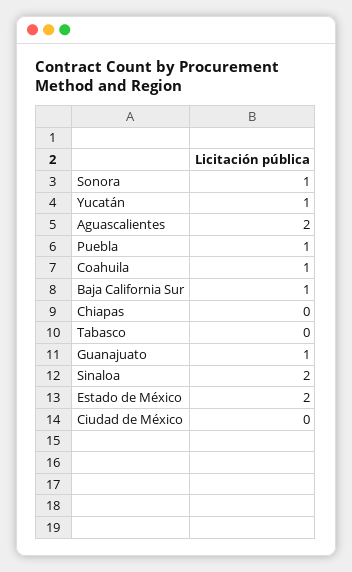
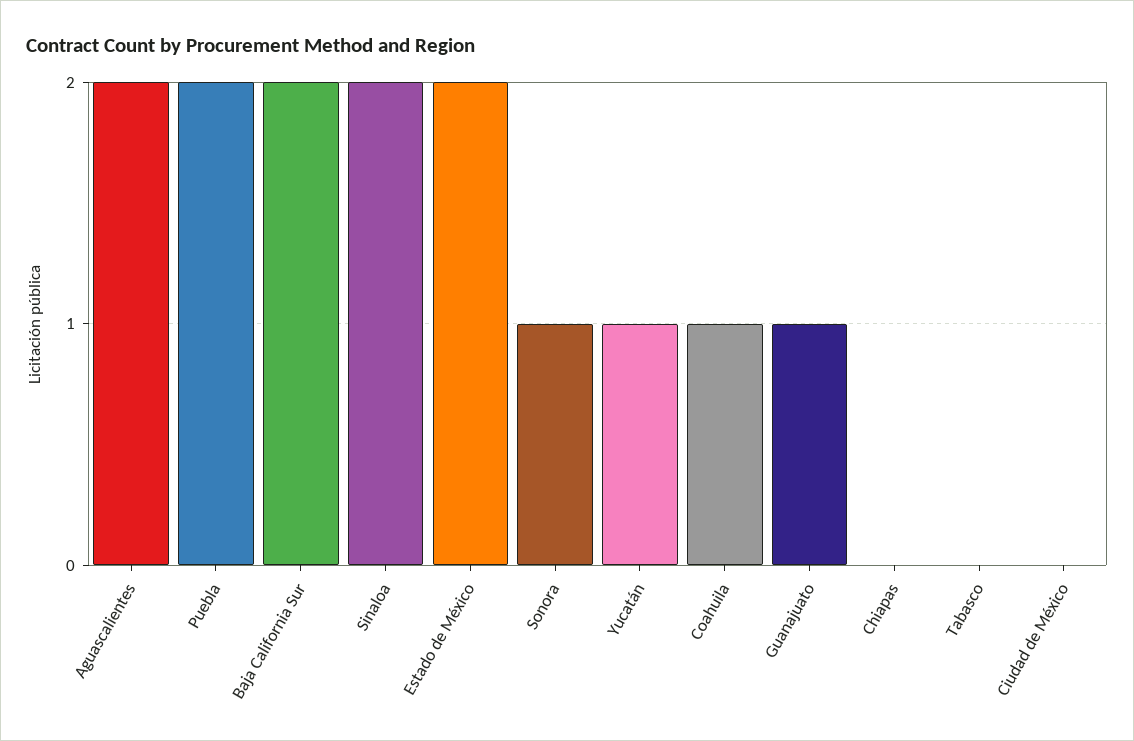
Puebla: 1 -> 2
Baja California Sur: 1 -> 2

